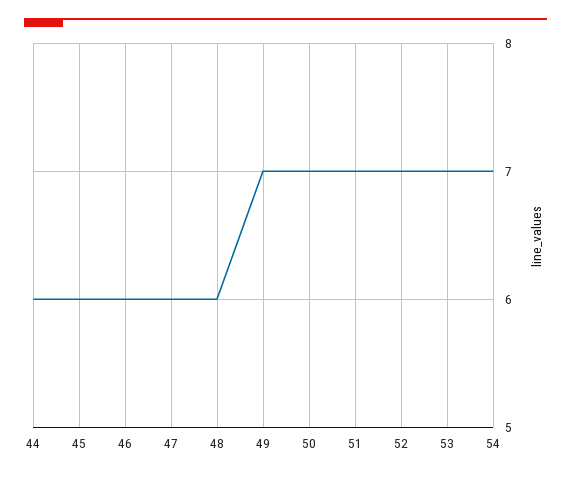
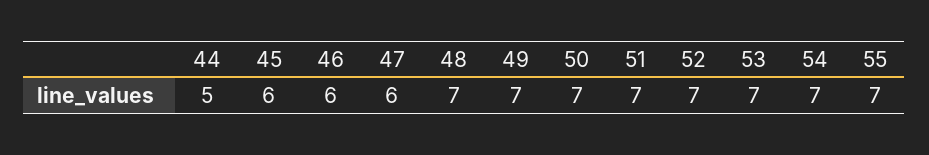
44: 6 -> 5
48: 6 -> 7
55: none -> 7

